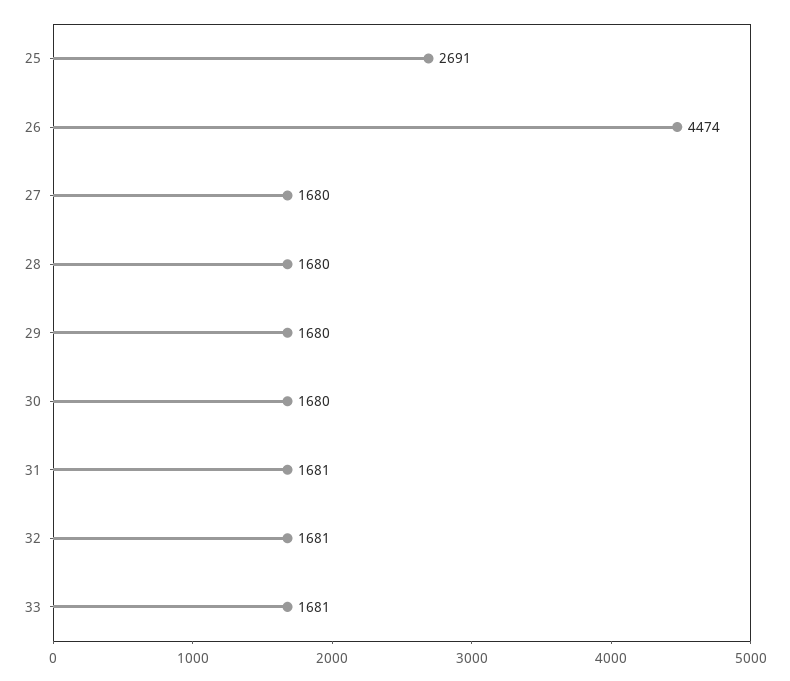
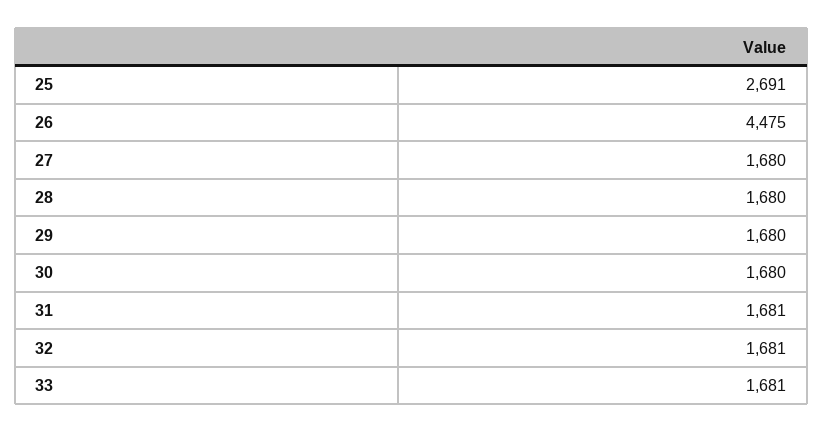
26: 4474 -> 4475

